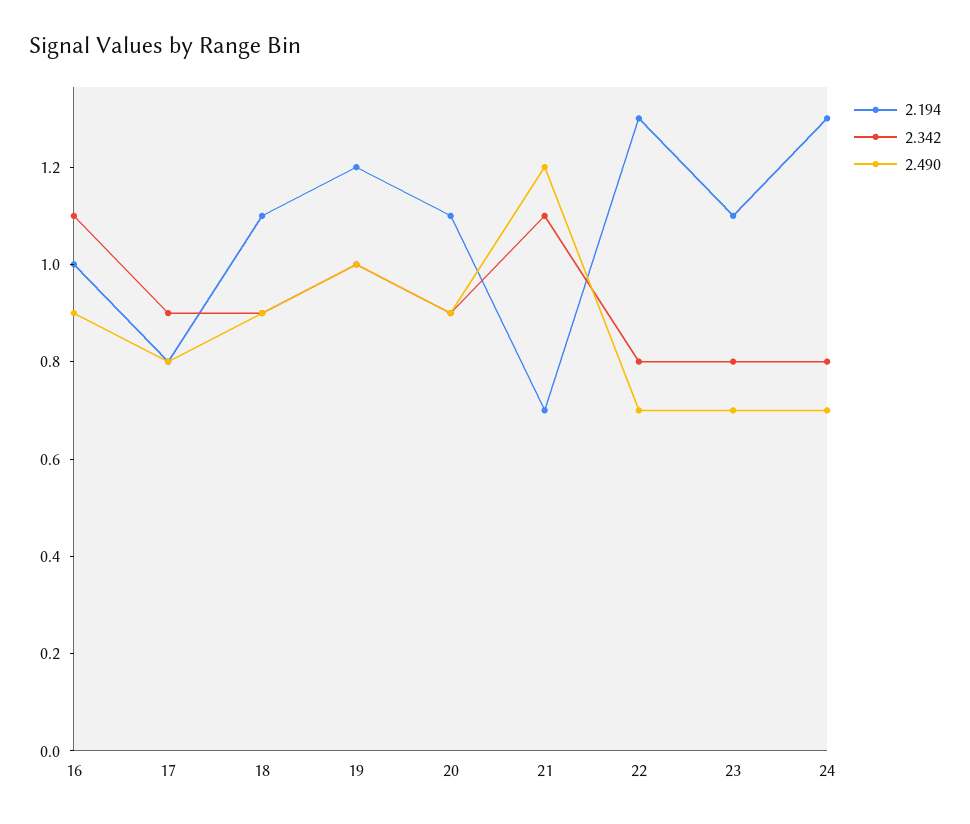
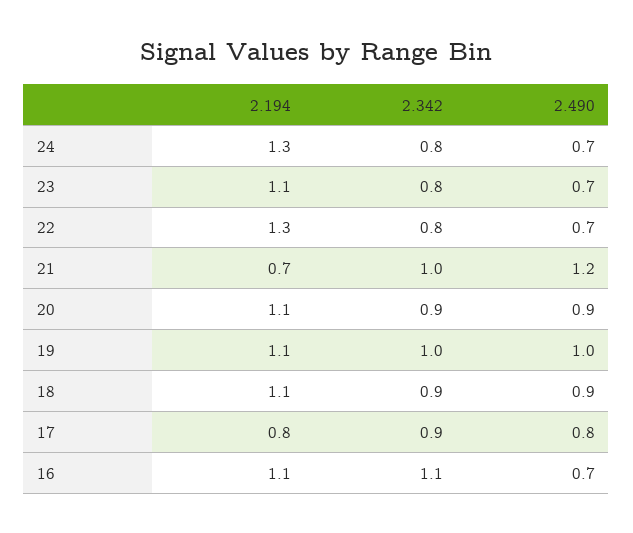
2.194, 16: 1 -> 1.1
2.490, 16: 0.9 -> 0.7
2.194, 19: 1.2 -> 1.1
2.342, 21: 1.1 -> 1

